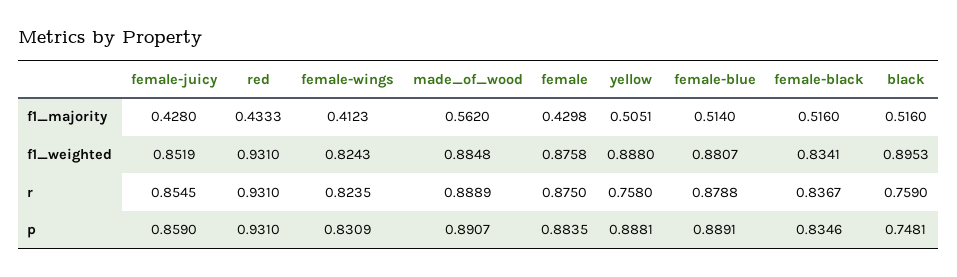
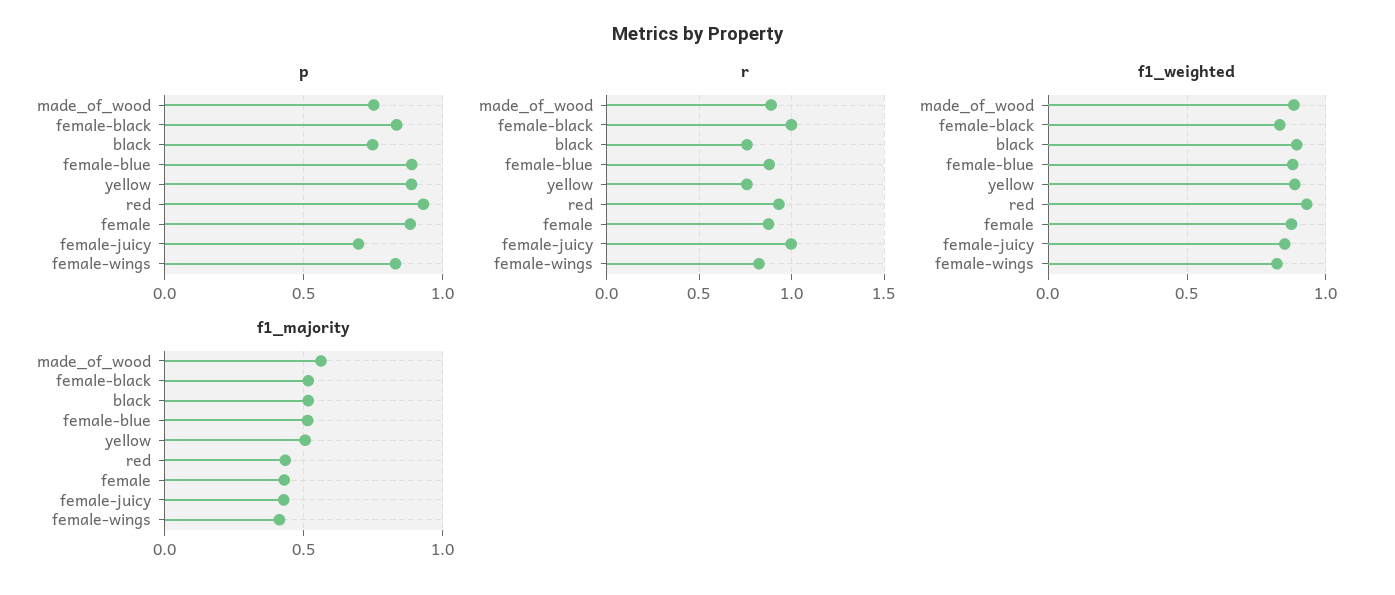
r, female-juicy: 0.8545 -> 1
r, female-black: 0.8367 -> 1
p, female-juicy: 0.859 -> 0.7
p, made_of_wood: 0.8907 -> 0.75

